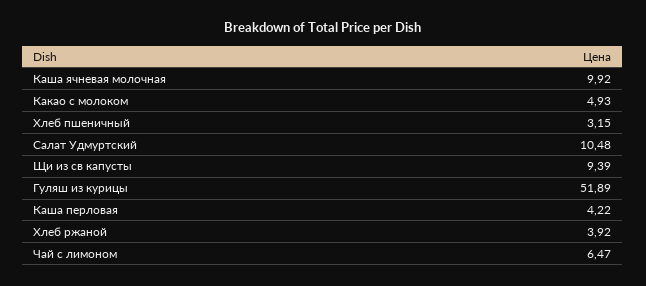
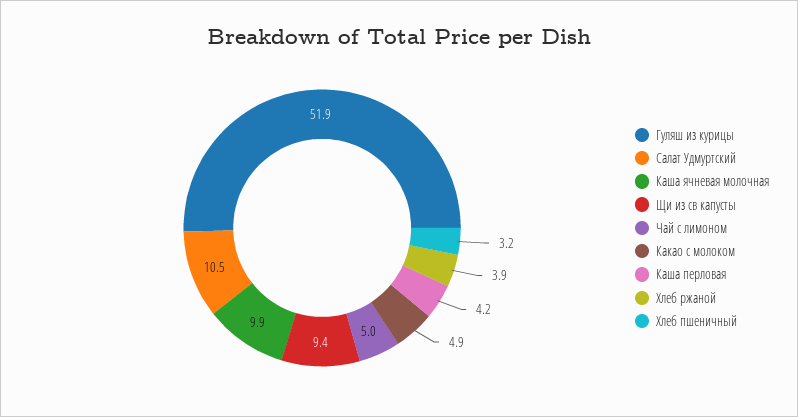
Чай с лимоном: 6.47 -> 5

